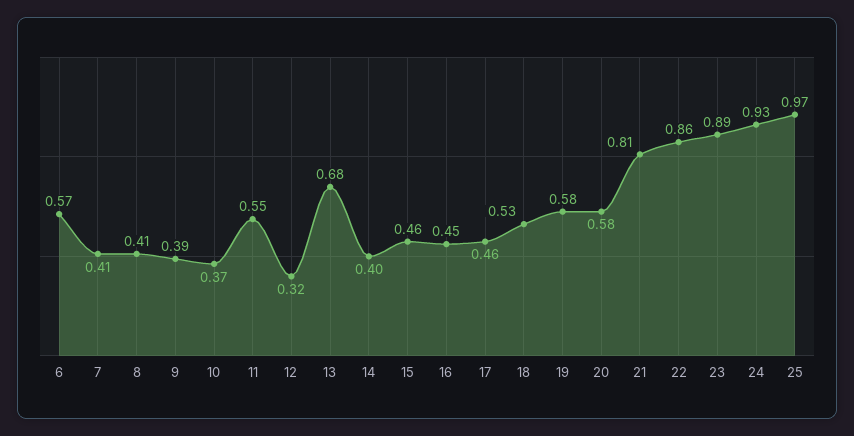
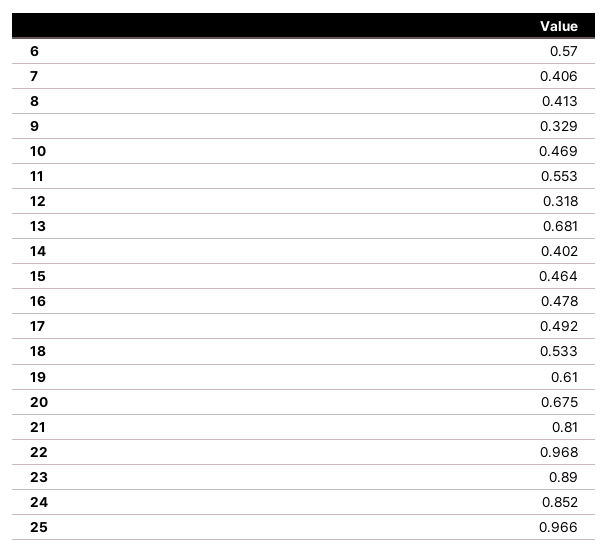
9: 0.39 -> 0.329
10: 0.37 -> 0.469
16: 0.45 -> 0.478
17: 0.46 -> 0.492
19: 0.58 -> 0.61
20: 0.58 -> 0.675
22: 0.86 -> 0.968
24: 0.93 -> 0.852

